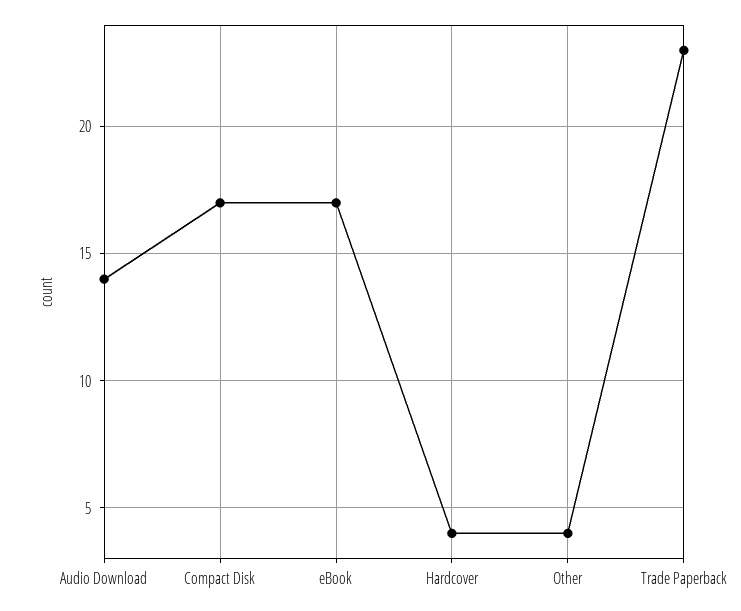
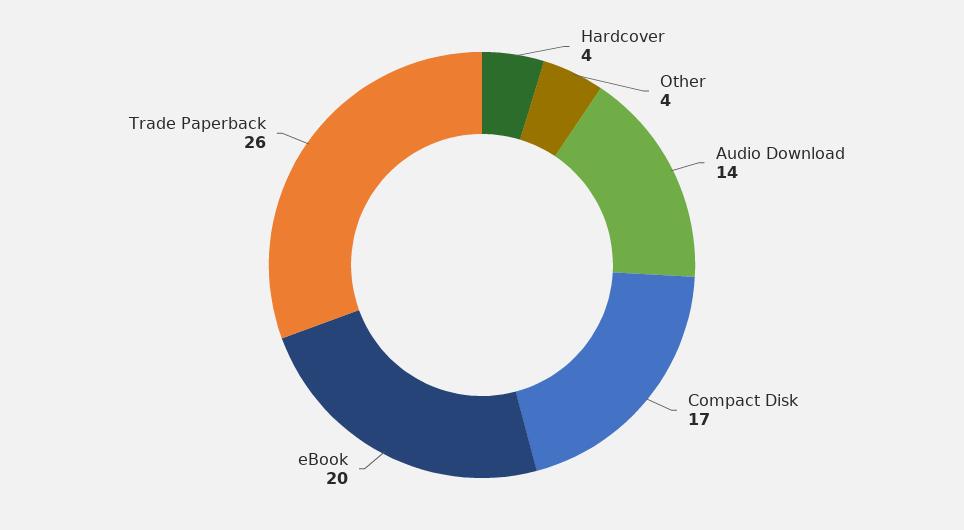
eBook: 17 -> 20
Trade Paperback: 23 -> 26

